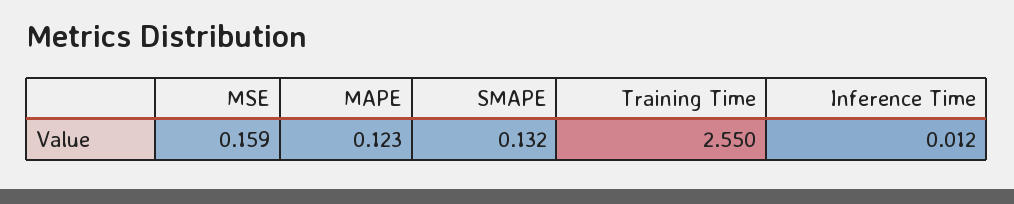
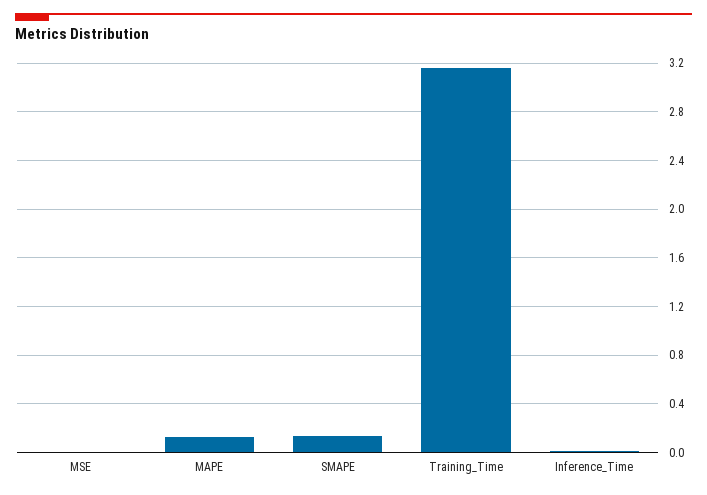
MSE: 0.159 -> 0
Training Time: 2.55 -> 3.15

